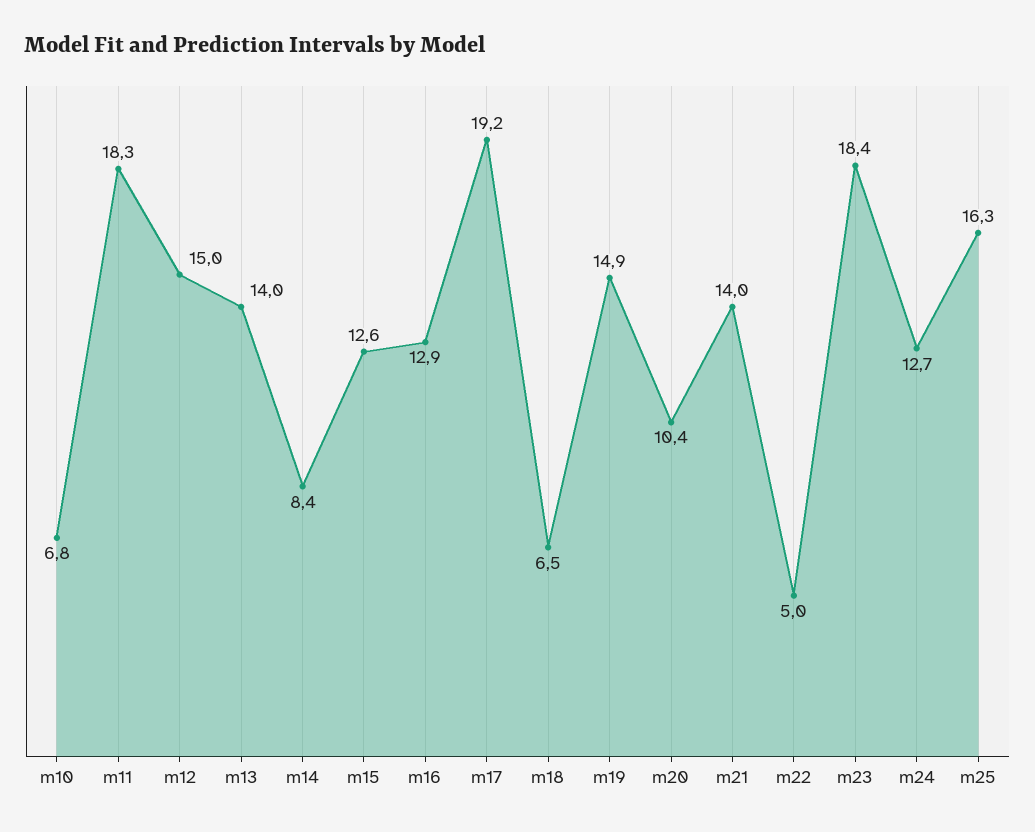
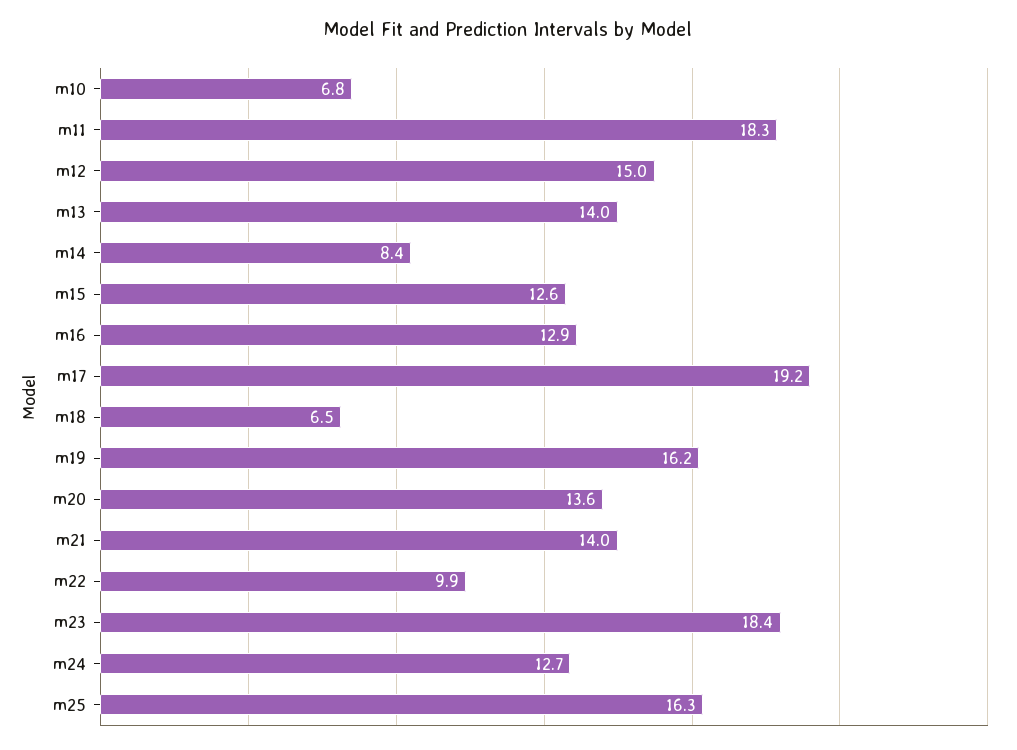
m19: 14.9 -> 16.2
m20: 10.4 -> 13.6
m22: 5 -> 9.9

